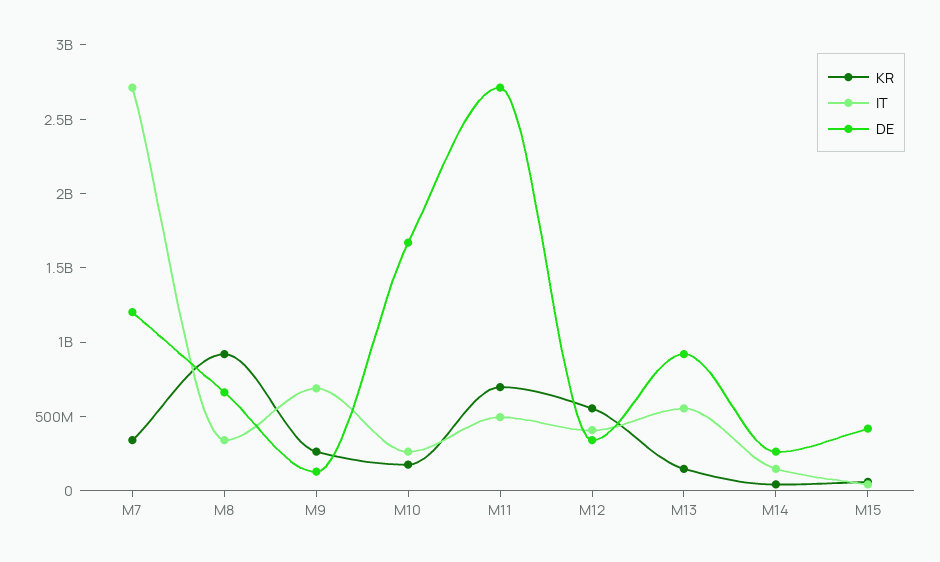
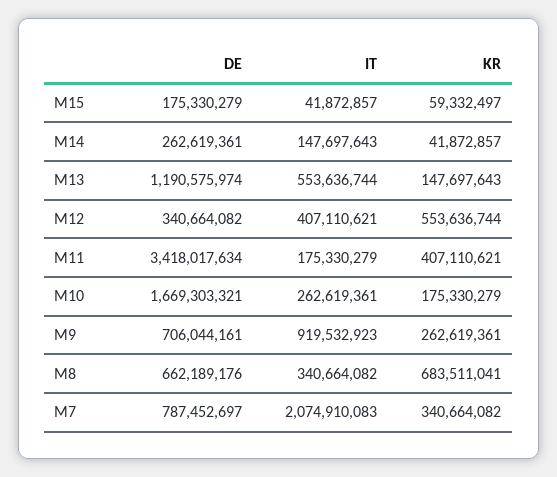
IT, M7: 2700000000 -> 2074910083
DE, M7: 1200000000 -> 787452697
KR, M8: 900000000 -> 683511041
IT, M9: 700000000 -> 919532923
DE, M9: 100000000 -> 706044161
KR, M11: 700000000 -> 407110621
IT, M11: 500000000 -> 175330279
DE, M11: 2700000000 -> 3418017634
DE, M13: 900000000 -> 1190575974
DE, M15: 400000000 -> 175330279

